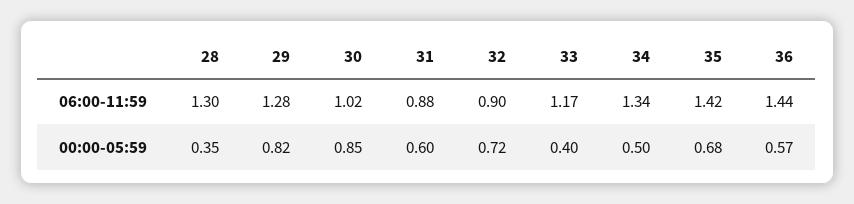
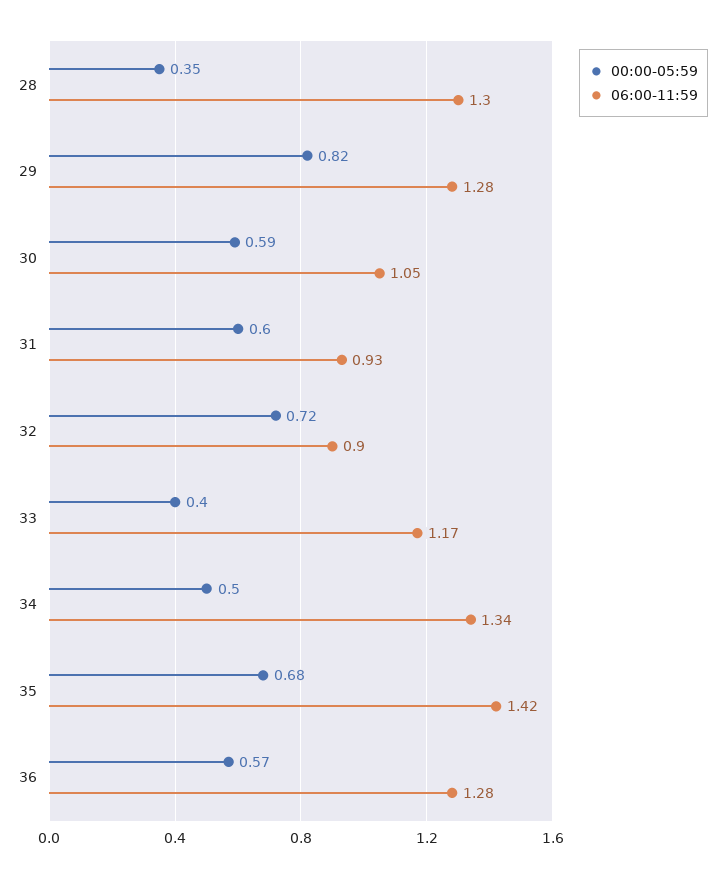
06:00-11:59, 30: 1.02 -> 1.05
06:00-11:59, 31: 0.88 -> 0.93
06:00-11:59, 36: 1.44 -> 1.28
00:00-05:59, 30: 0.85 -> 0.59

